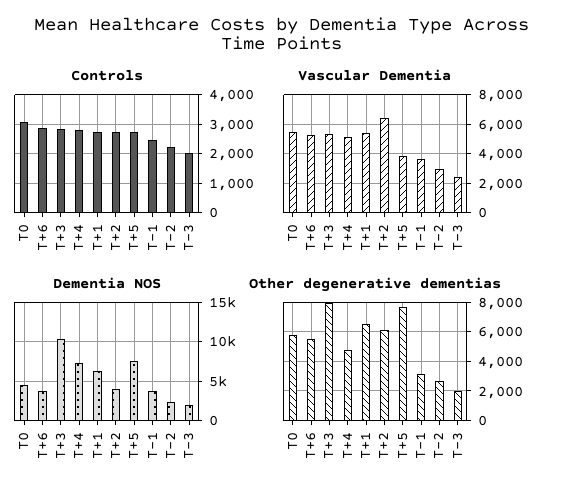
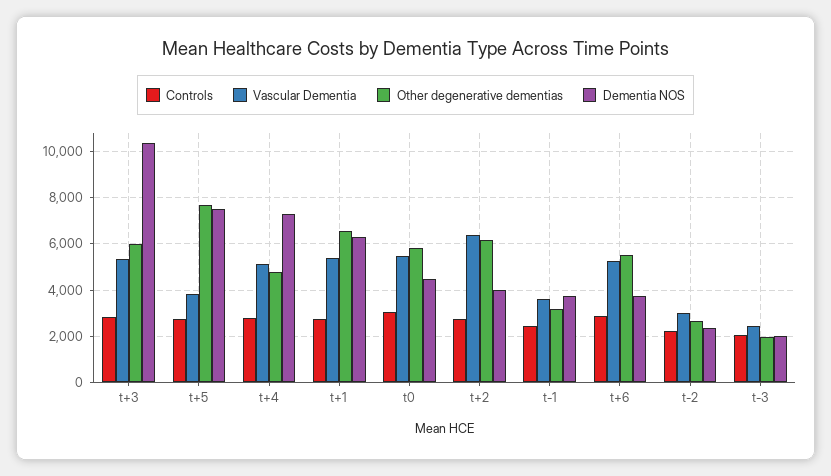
Other degenerative dementias, T+3: 8000 -> 6000

